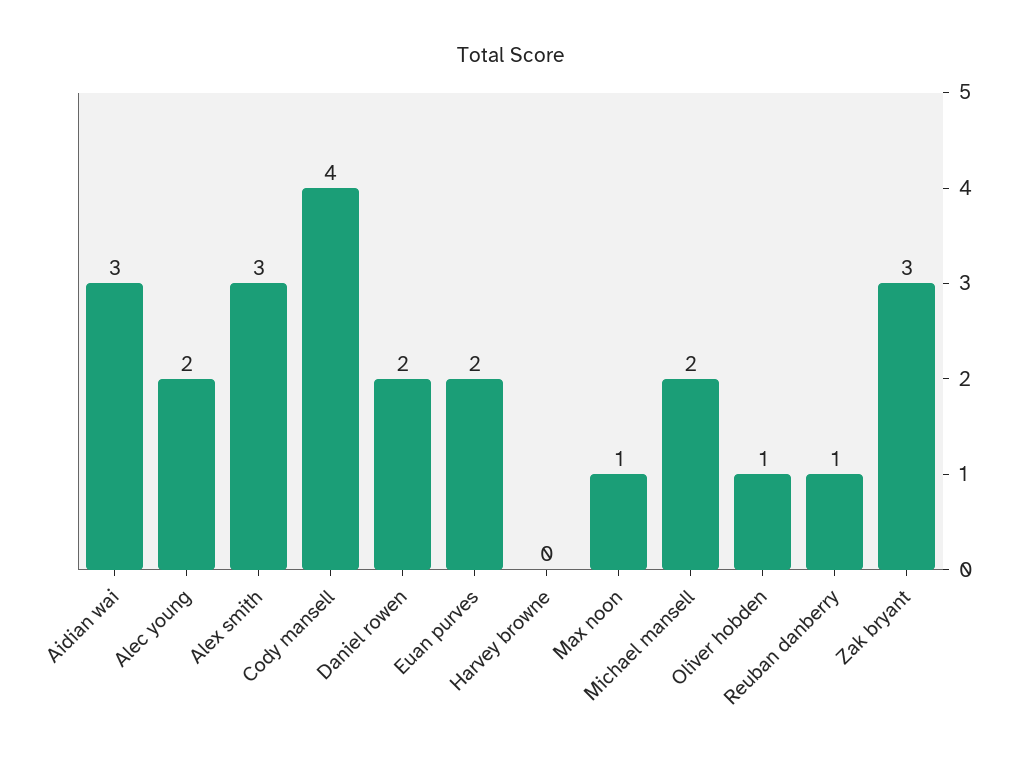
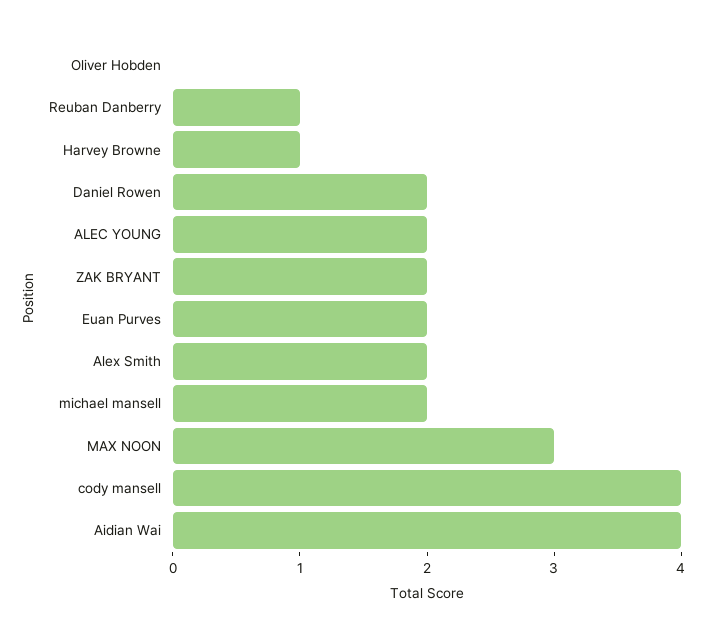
Aidian wai: 3 -> 4
Alex smith: 3 -> 2
Harvey browne: 0 -> 1
Max noon: 1 -> 3
Oliver hobden: 1 -> 0
Zak bryant: 3 -> 2

